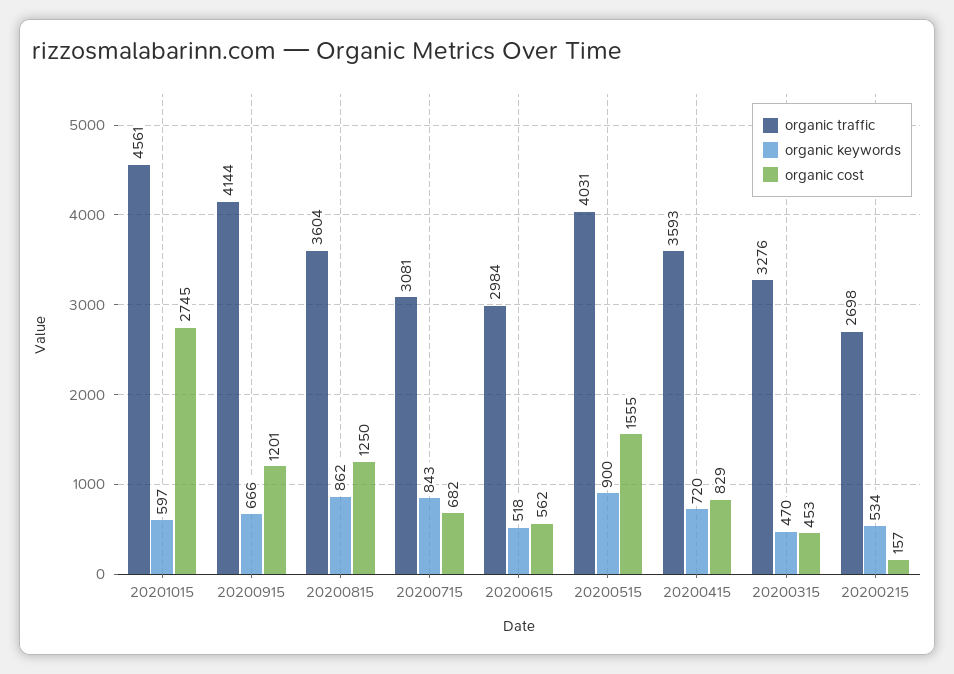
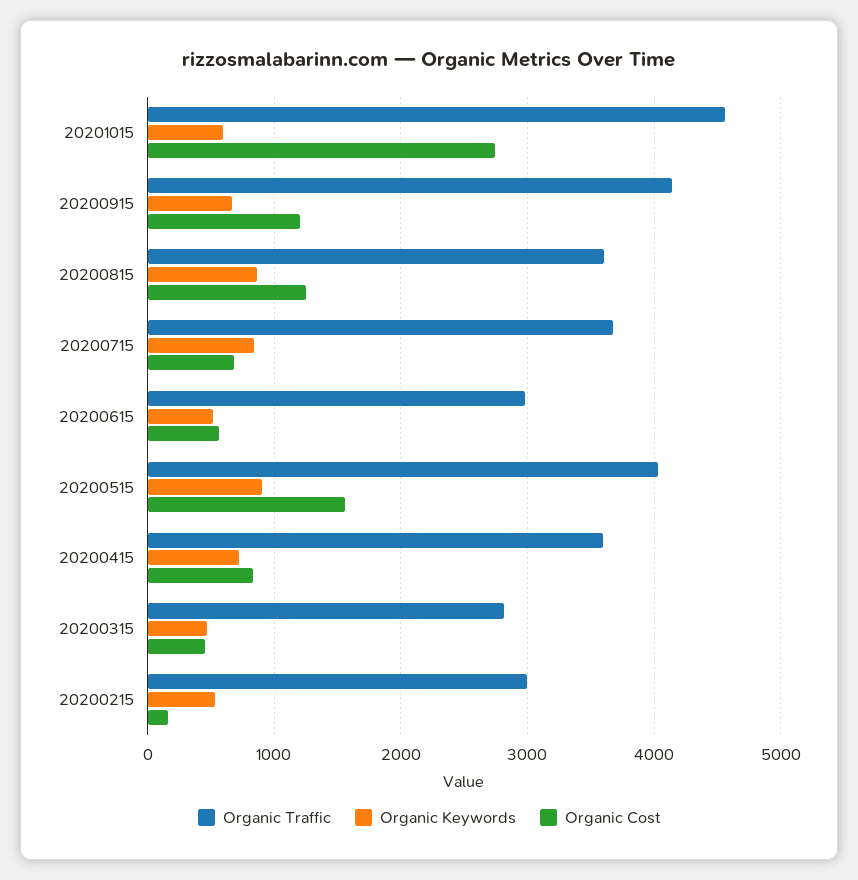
organic traffic, 20200715: 3081 -> 3700
organic traffic, 20200315: 3276 -> 2800
organic traffic, 20200215: 2698 -> 3000

